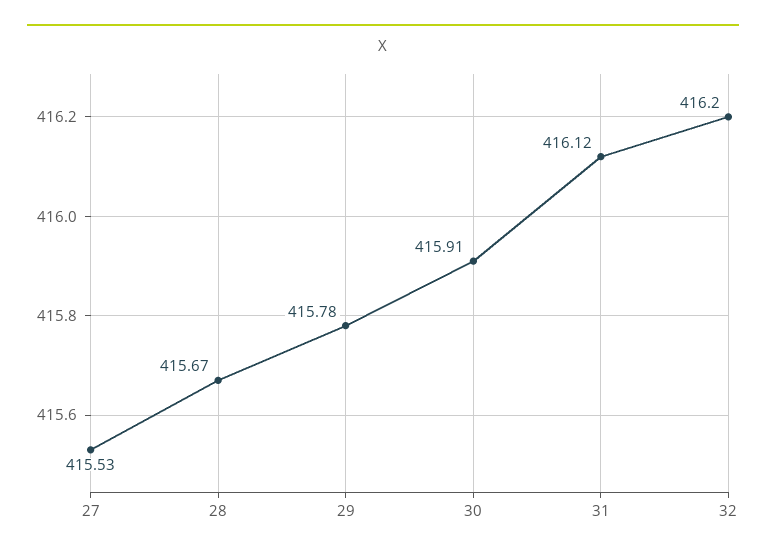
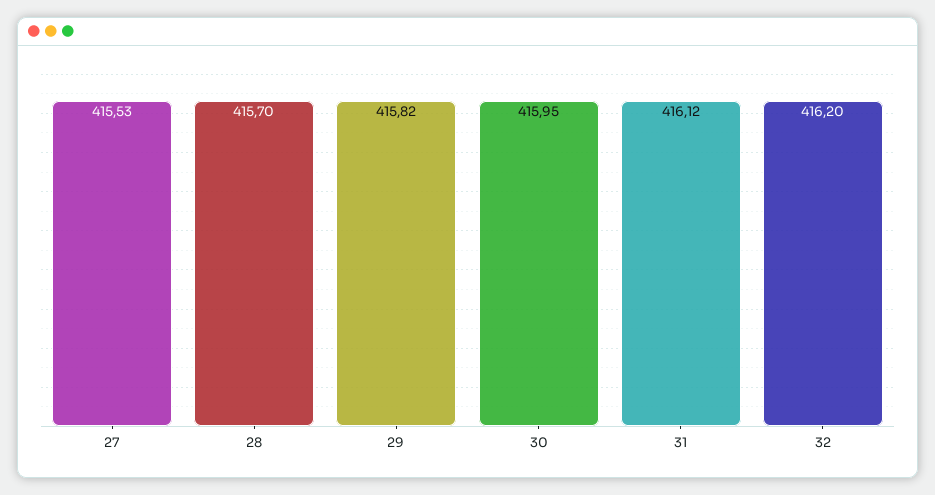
28: 415.67 -> 415.7
29: 415.78 -> 415.82
30: 415.91 -> 415.95

